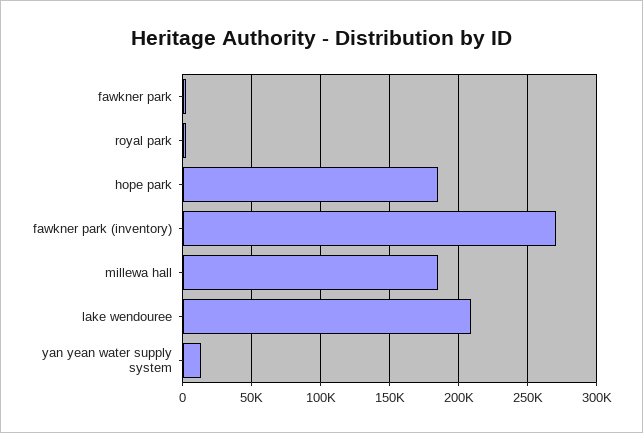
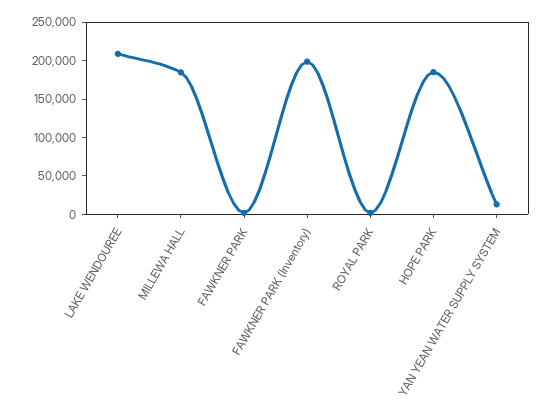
fawkner park (inventory): 270000 -> 200000

